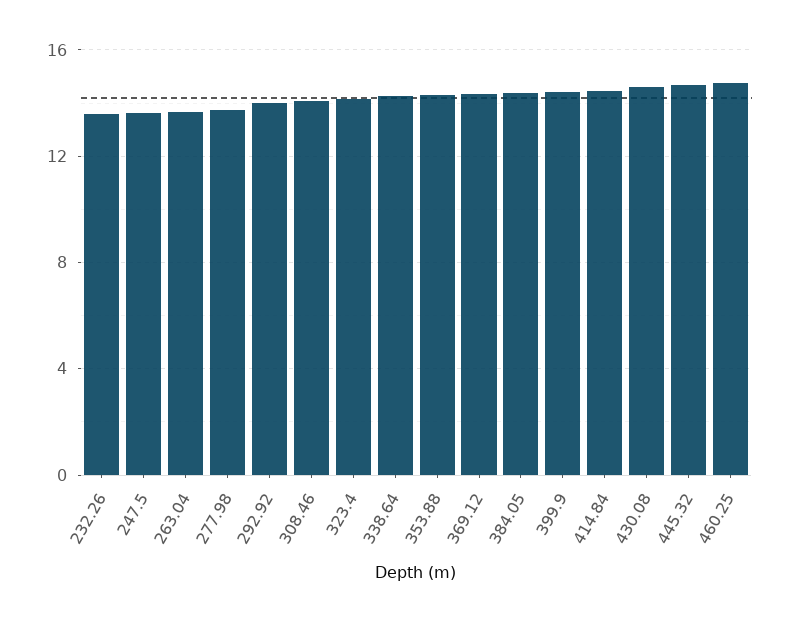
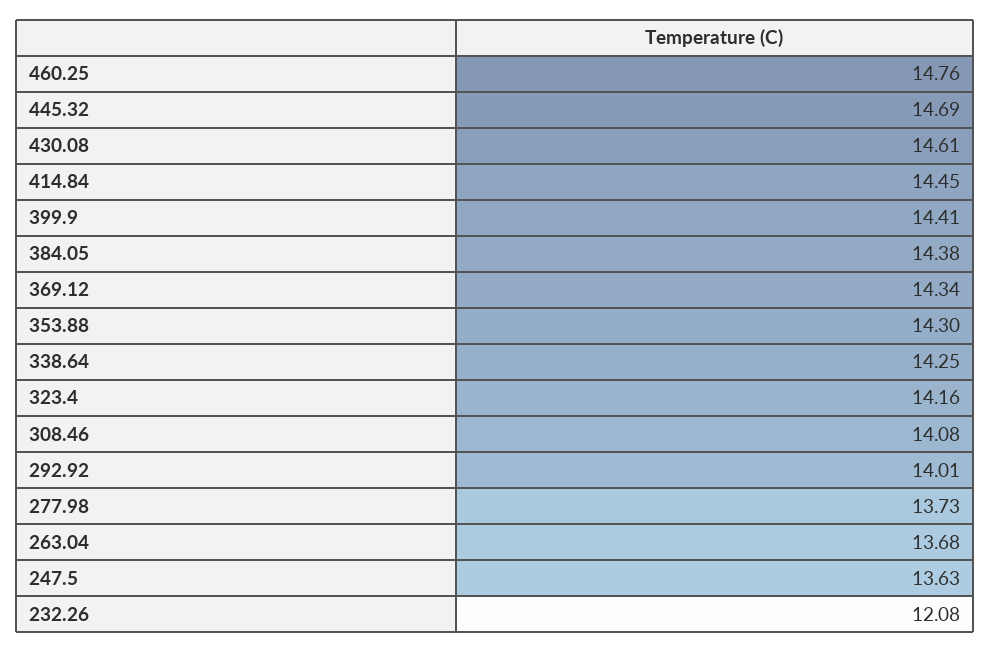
232.26: 13.5 -> 12.08

